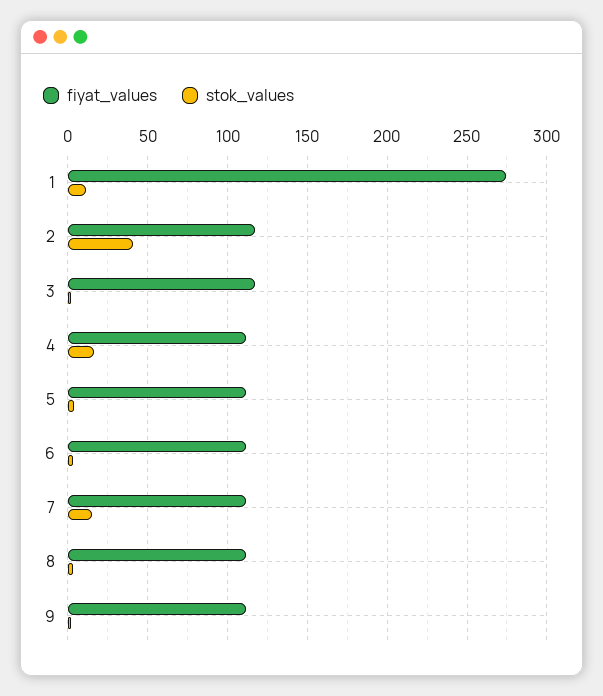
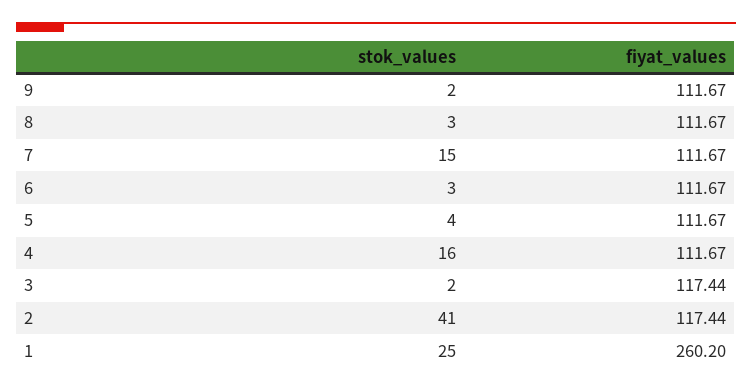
fiyat_values, 1: 275 -> 260.2
stok_values, 1: 10 -> 25

